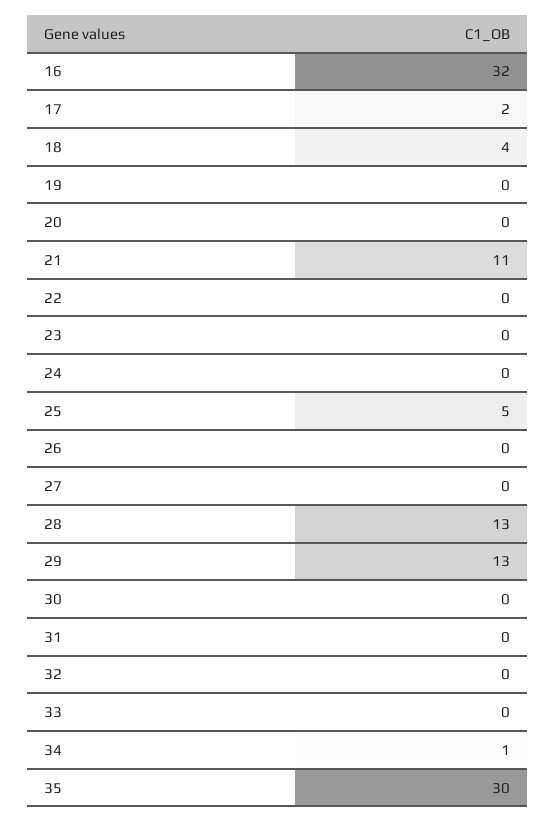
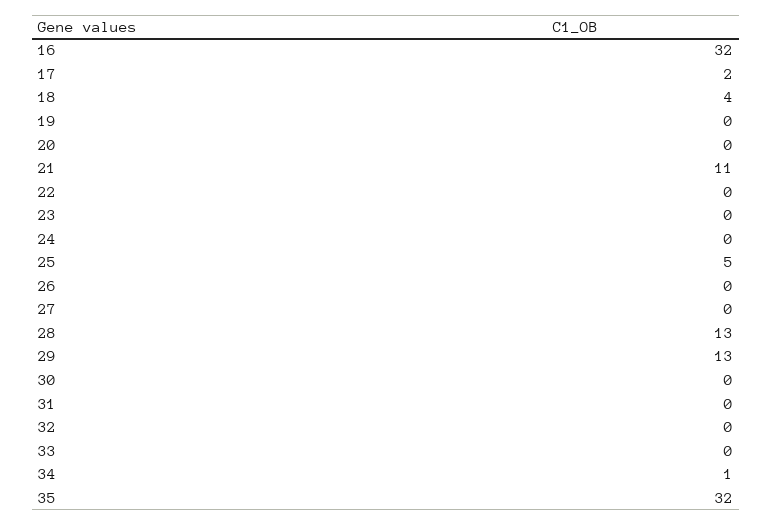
35: 30 -> 32

